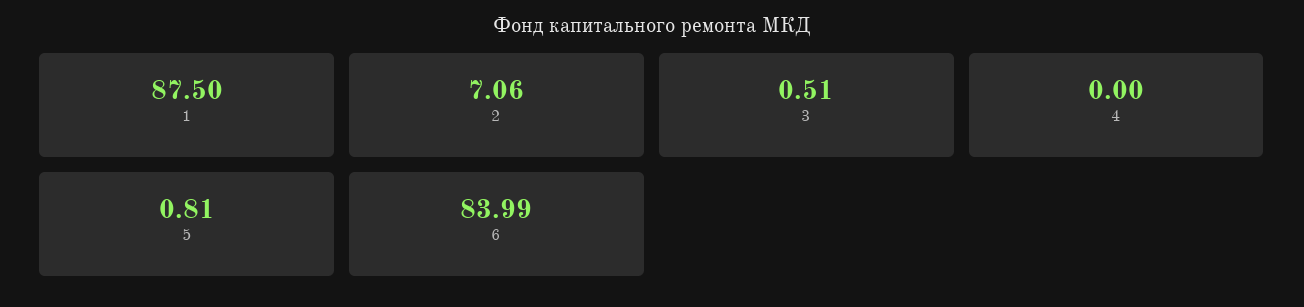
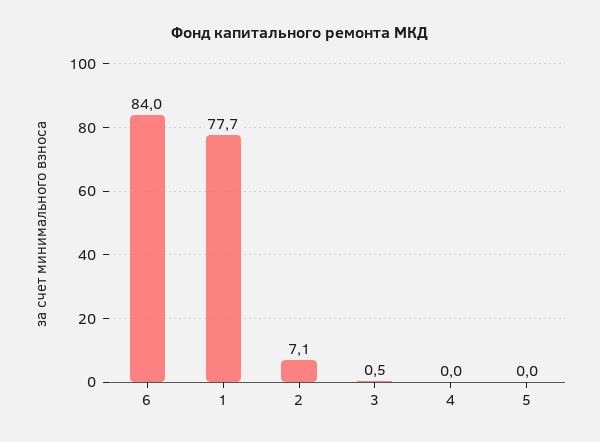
1: 87.5 -> 77.7
5: 0.81 -> 0

